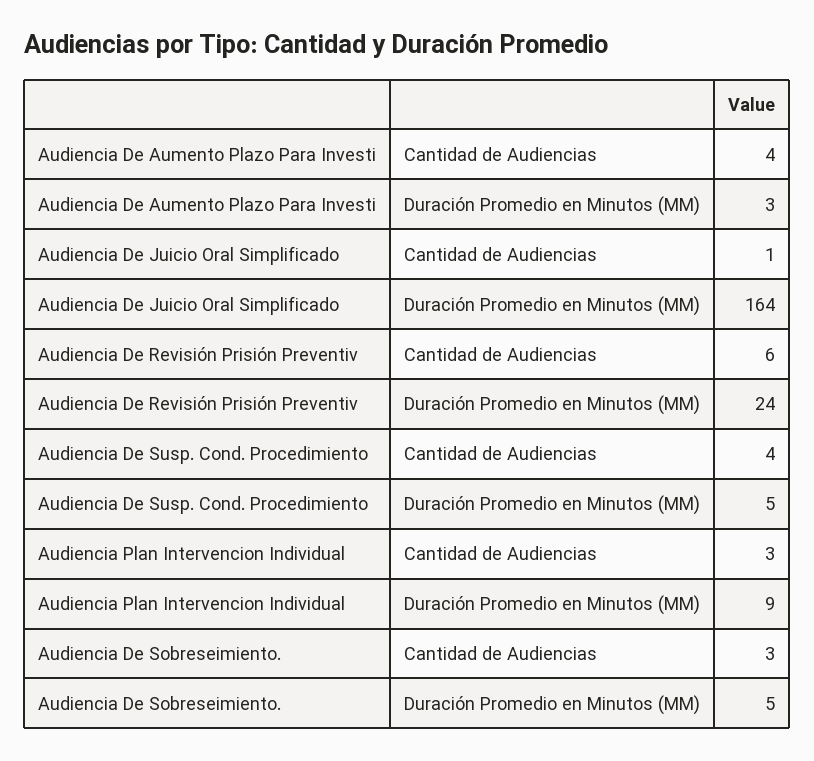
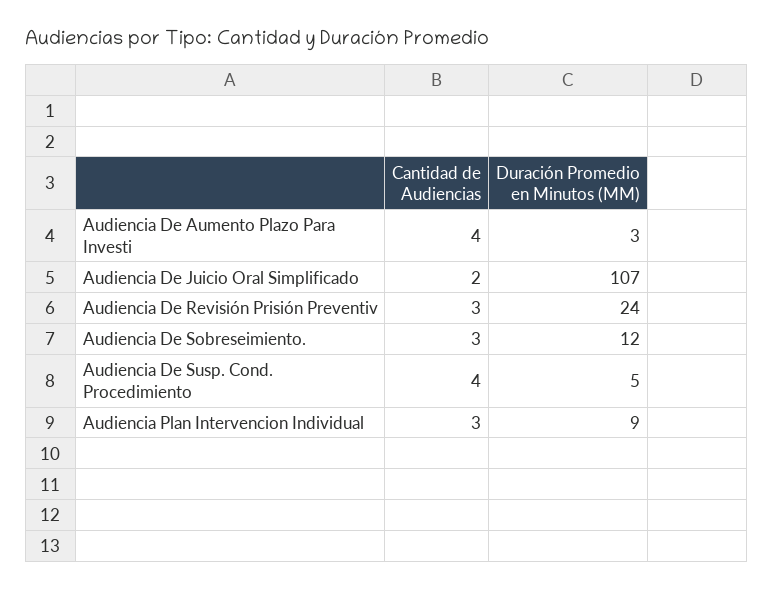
Audiencia De Juicio Oral Simplificado, Cantidad de Audiencias: 1 -> 2
Audiencia De Juicio Oral Simplificado, Duración Promedio en Minutos (MM): 164 -> 107
Audiencia De Revisión Prisión Preventiv, Cantidad de Audiencias: 6 -> 3
Audiencia De Sobreseimiento., Duración Promedio en Minutos (MM): 5 -> 12

